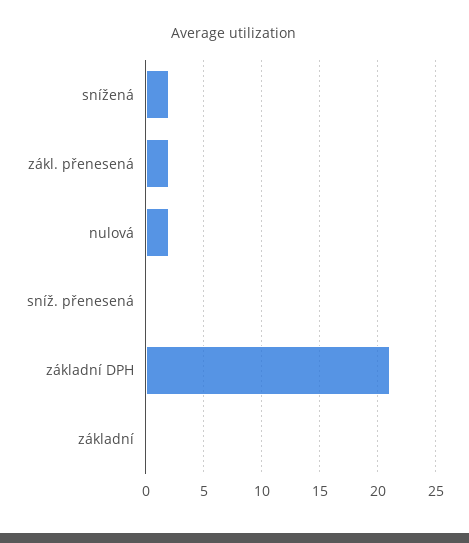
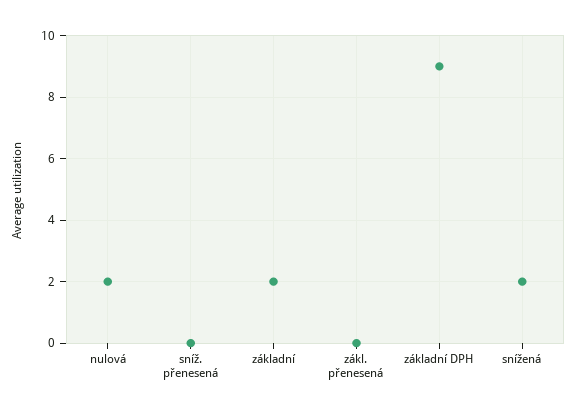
zákl. přenesená: 2 -> 0
základní DPH: 21 -> 9
základní: 0 -> 2

